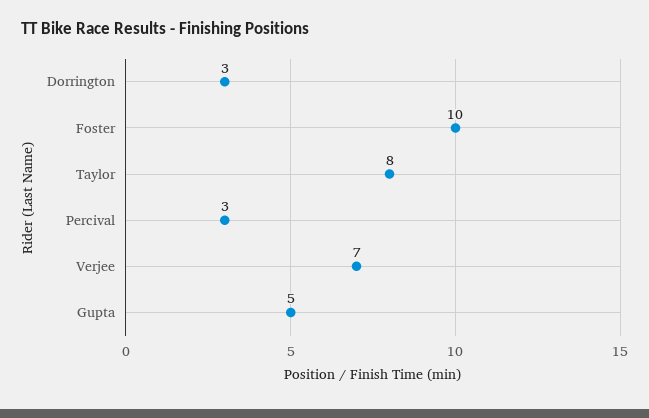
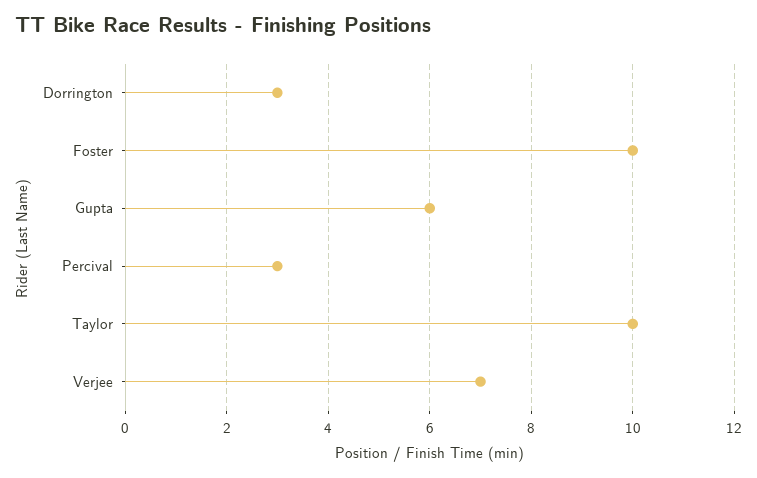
Taylor: 8 -> 10
Gupta: 5 -> 6

